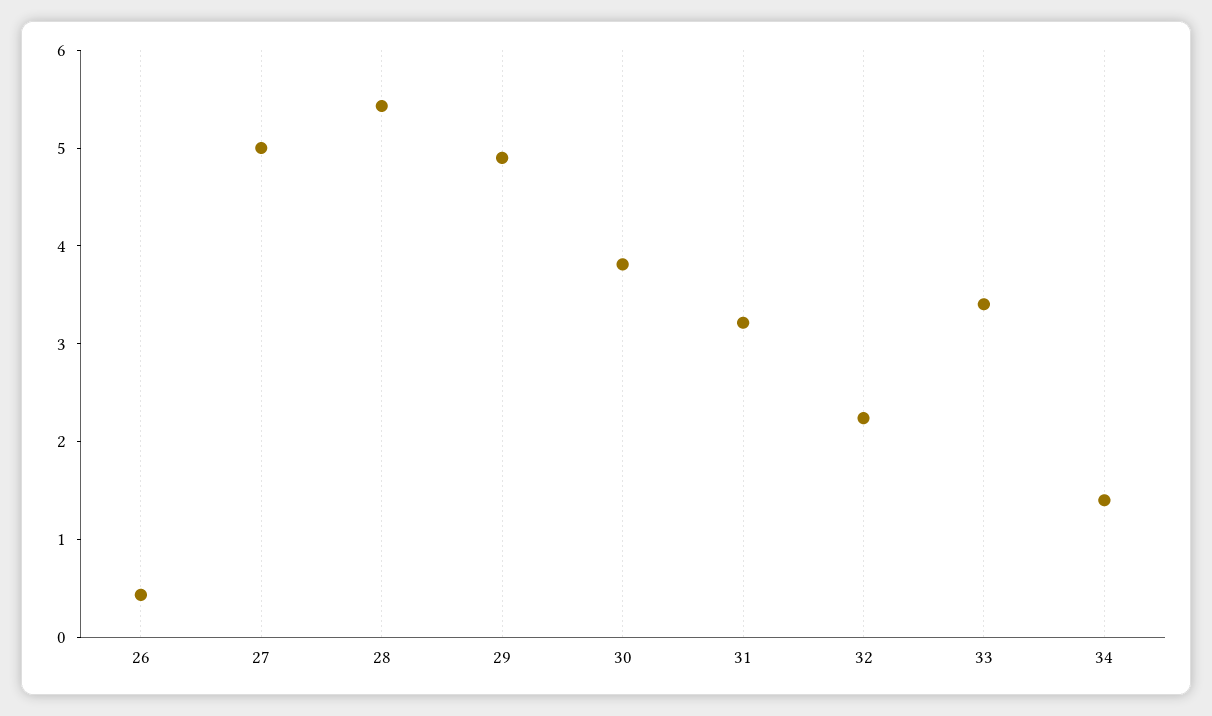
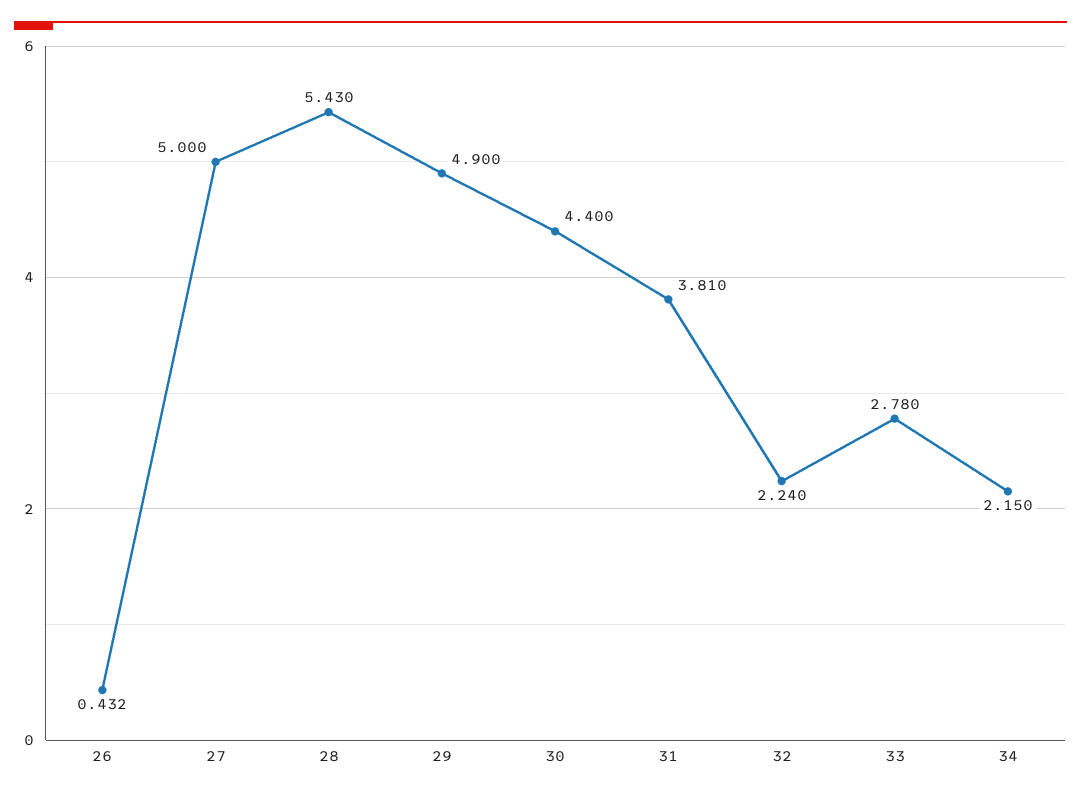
30: 3.8 -> 4.4
31: 3.2 -> 3.81
33: 3.4 -> 2.78
34: 1.4 -> 2.15

